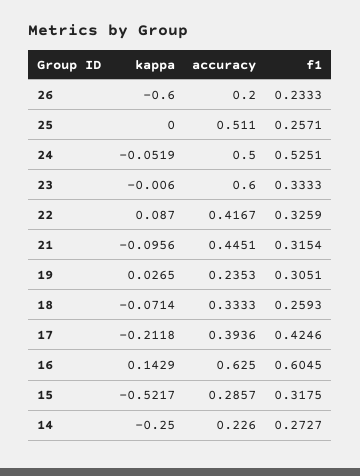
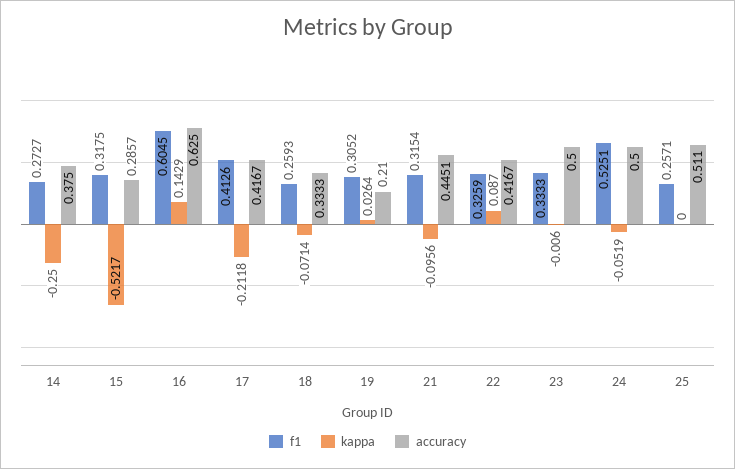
kappa, 26: -0.6 -> none
accuracy, 26: 0.2 -> none
f1, 26: 0.2333 -> none
accuracy, 23: 0.6 -> 0.5
kappa, 19: 0.0265 -> 0.0264
accuracy, 19: 0.2353 -> 0.21
f1, 19: 0.3051 -> 0.3052
accuracy, 17: 0.3936 -> 0.4167
f1, 17: 0.4246 -> 0.4126
accuracy, 14: 0.226 -> 0.375

